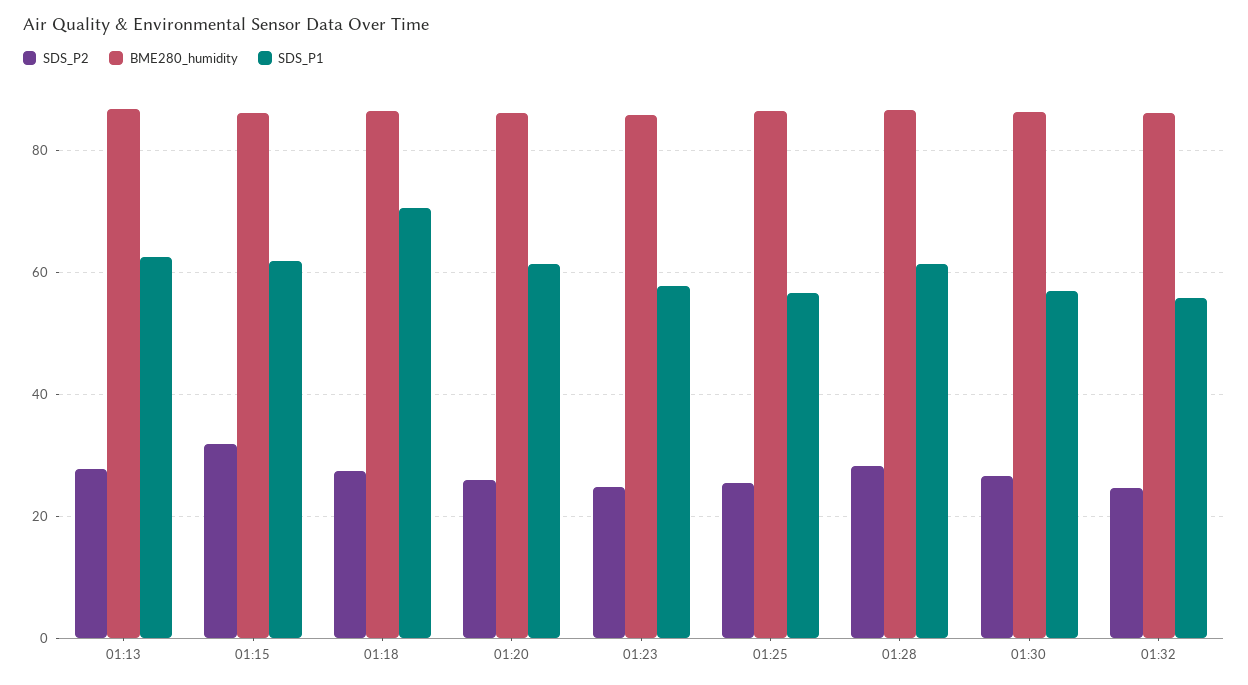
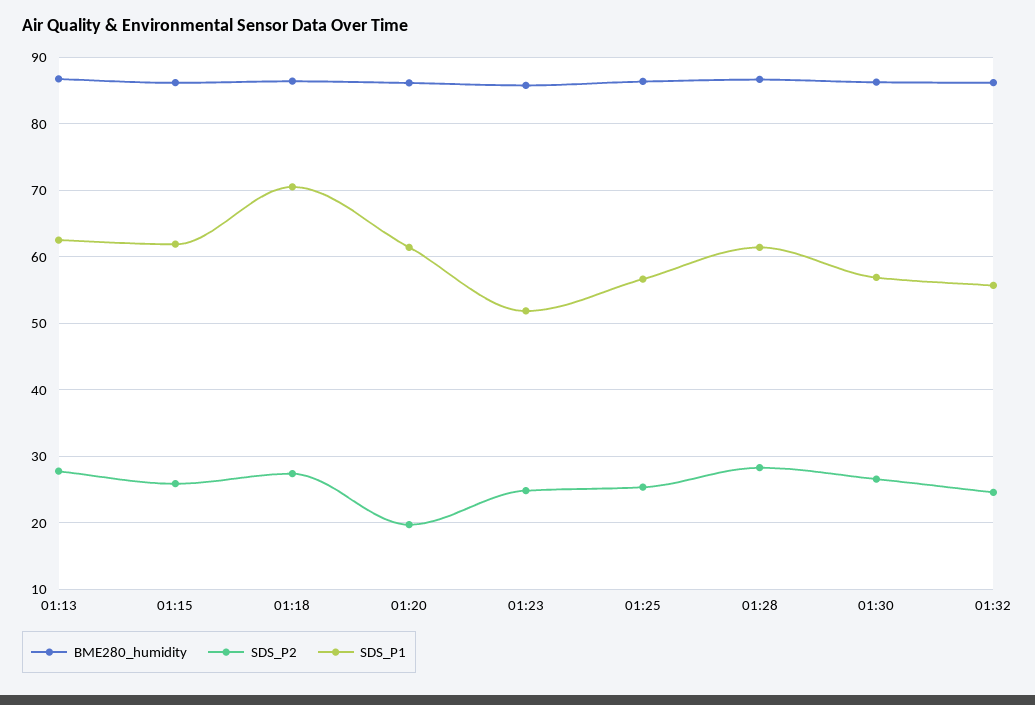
SDS_P2, 01:15: 32 -> 26
SDS_P2, 01:20: 26 -> 20
SDS_P1, 01:23: 58 -> 52

